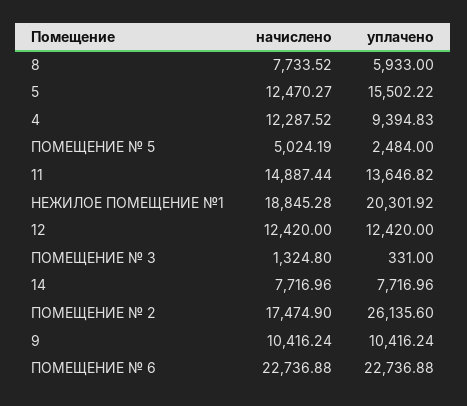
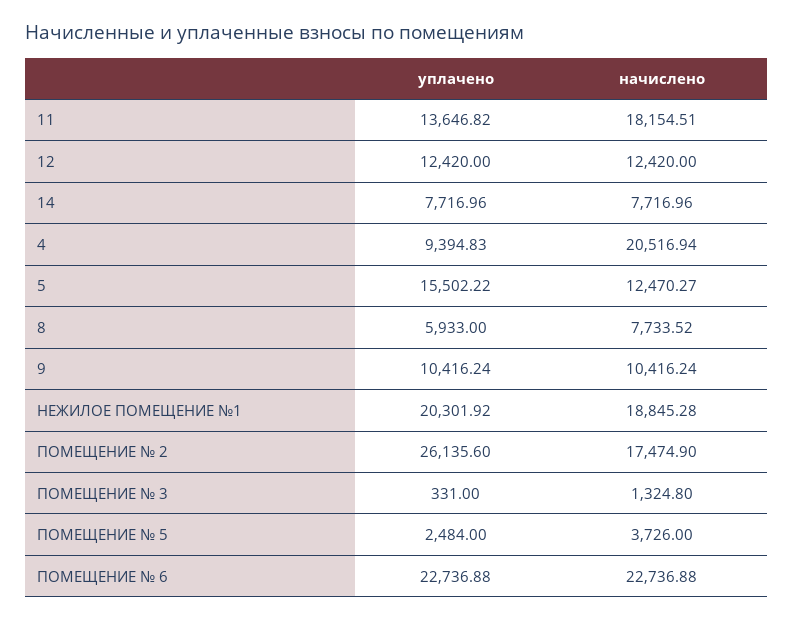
начислено, 4: 12287.52 -> 20516.94
начислено, ПОМЕЩЕНИЕ № 5: 5024.19 -> 3726
начислено, 11: 14887.44 -> 18154.51

